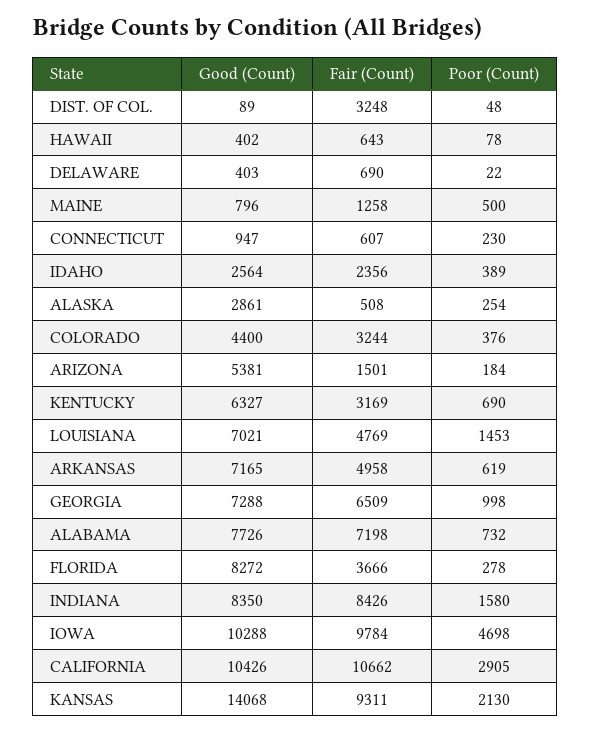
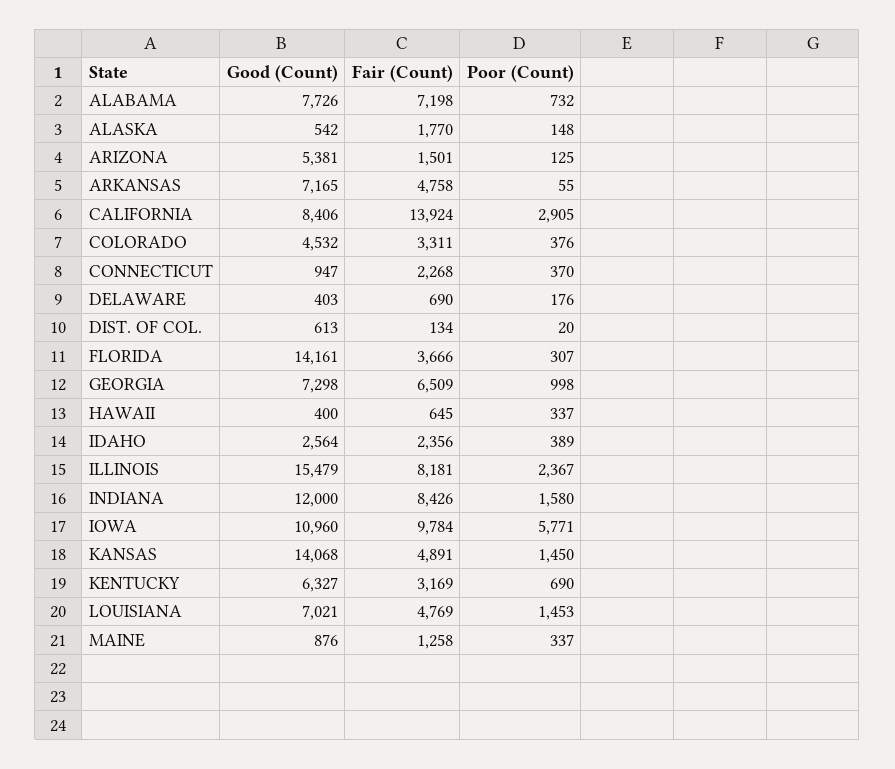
Good (Count), DIST. OF COL.: 89 -> 613
Fair (Count), DIST. OF COL.: 3248 -> 134
Poor (Count), DIST. OF COL.: 48 -> 20
Good (Count), HAWAII: 402 -> 400
Fair (Count), HAWAII: 643 -> 645
Poor (Count), HAWAII: 78 -> 337
Poor (Count), DELAWARE: 22 -> 176
Good (Count), MAINE: 796 -> 876
Poor (Count), MAINE: 500 -> 337
Fair (Count), CONNECTICUT: 607 -> 2268
Poor (Count), CONNECTICUT: 230 -> 370
Good (Count), ALASKA: 2861 -> 542
Fair (Count), ALASKA: 508 -> 1770
Poor (Count), ALASKA: 254 -> 148
Good (Count), COLORADO: 4400 -> 4532
Fair (Count), COLORADO: 3244 -> 3311
Poor (Count), ARIZONA: 184 -> 125
Fair (Count), ARKANSAS: 4958 -> 4758
Poor (Count), ARKANSAS: 619 -> 55
Good (Count), GEORGIA: 7288 -> 7298
Good (Count), FLORIDA: 8272 -> 14161
Poor (Count), FLORIDA: 278 -> 307
Good (Count), INDIANA: 8350 -> 12000
Good (Count), IOWA: 10288 -> 10960
Poor (Count), IOWA: 4698 -> 5771
Good (Count), CALIFORNIA: 10426 -> 8406
Fair (Count), CALIFORNIA: 10662 -> 13924
Fair (Count), KANSAS: 9311 -> 4891
Poor (Count), KANSAS: 2130 -> 1450
Good (Count), ILLINOIS: none -> 15479
Fair (Count), ILLINOIS: none -> 8181
Poor (Count), ILLINOIS: none -> 2367

